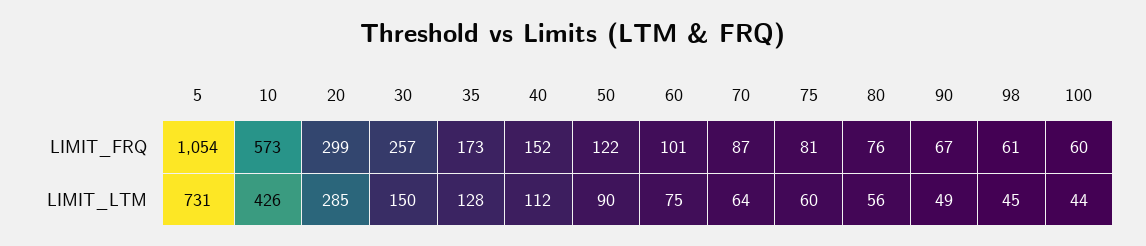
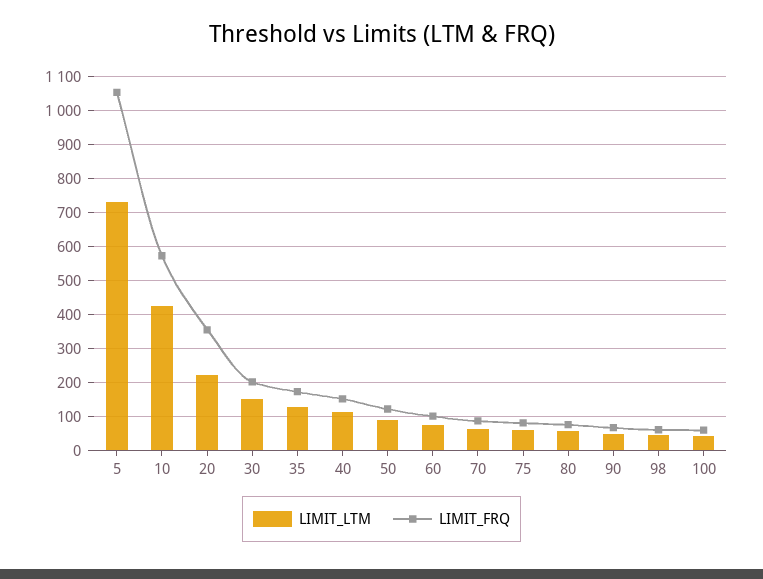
LIMIT_FRQ, 20: 299 -> 360
LIMIT_FRQ, 30: 257 -> 200
LIMIT_LTM, 20: 285 -> 220

